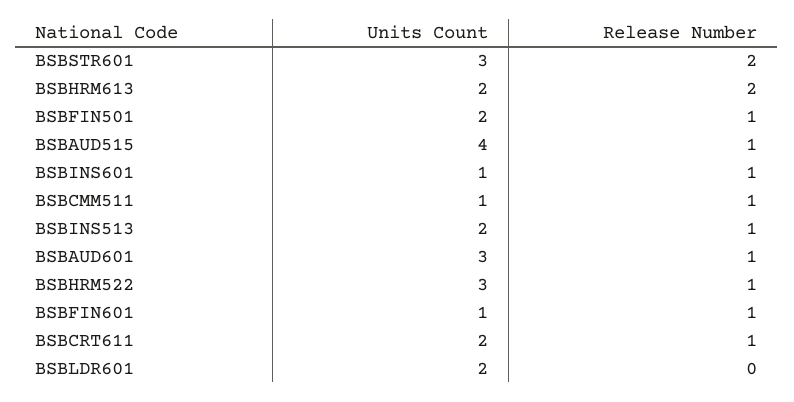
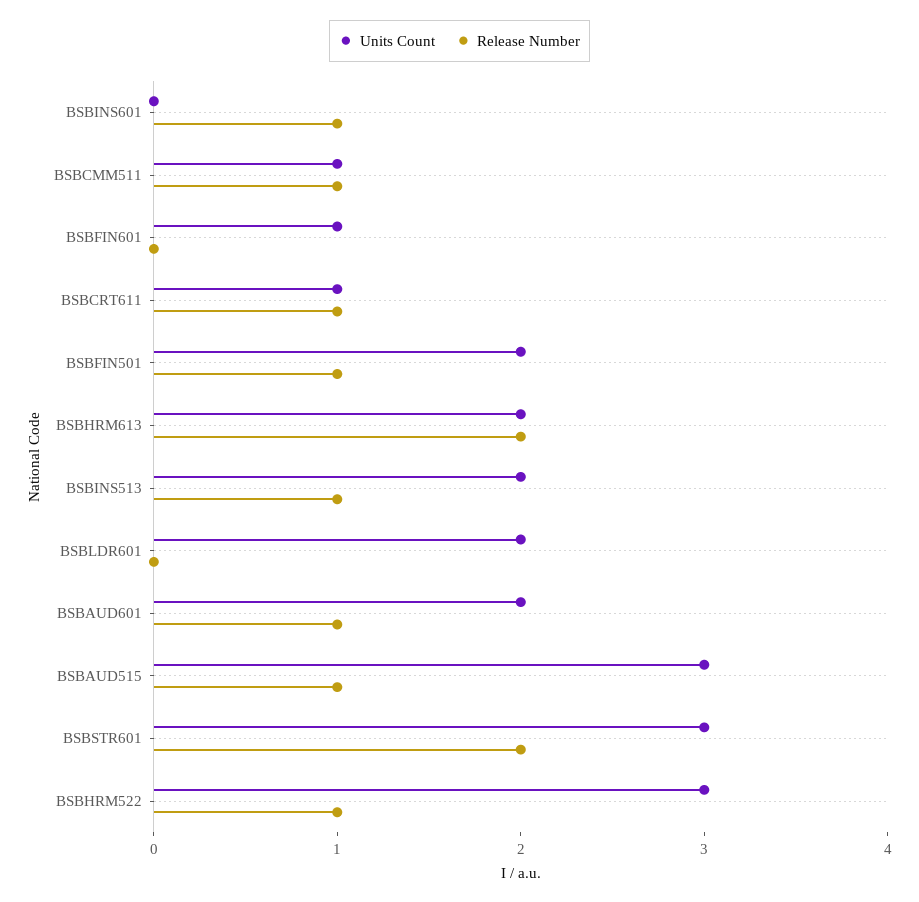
Units Count, BSBAUD515: 4 -> 3
Units Count, BSBINS601: 1 -> 0
Units Count, BSBAUD601: 3 -> 2
Release Number, BSBFIN601: 1 -> 0
Units Count, BSBCRT611: 2 -> 1

